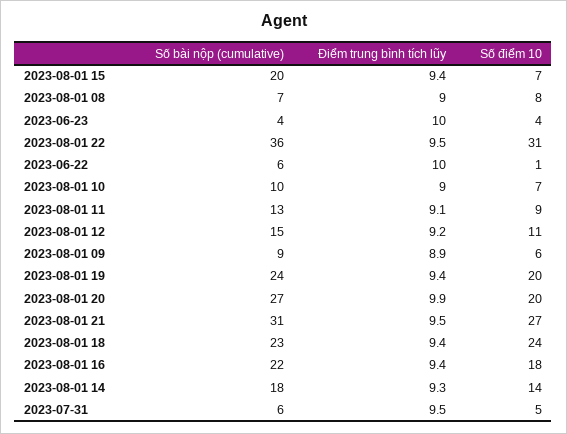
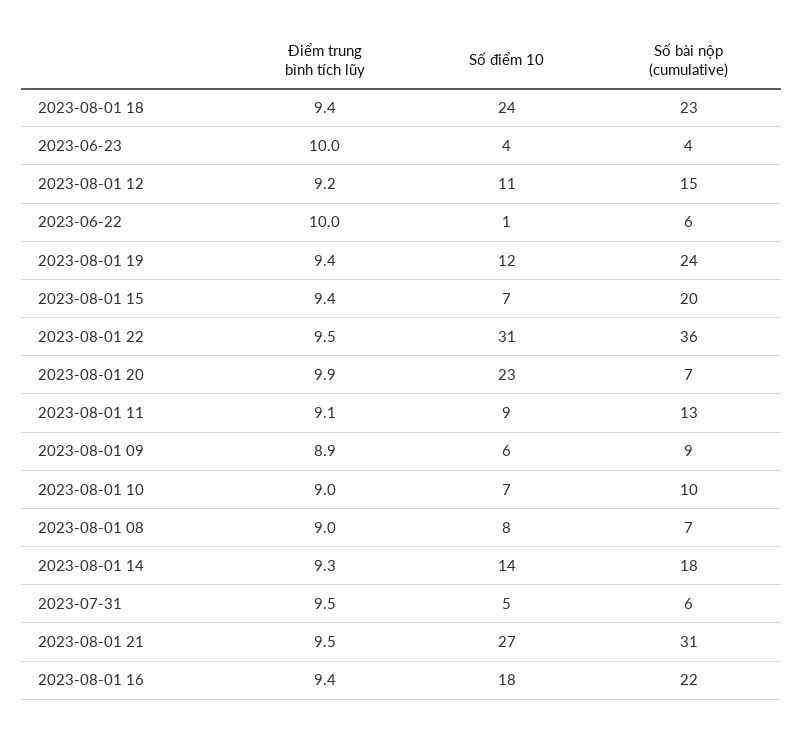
Số điểm 10, 2023-08-01 19: 20 -> 12
Số bài nộp (cumulative), 2023-08-01 20: 27 -> 7
Số điểm 10, 2023-08-01 20: 20 -> 23

